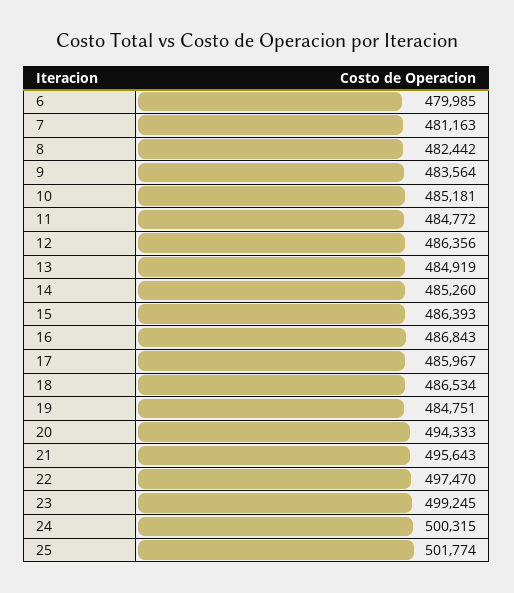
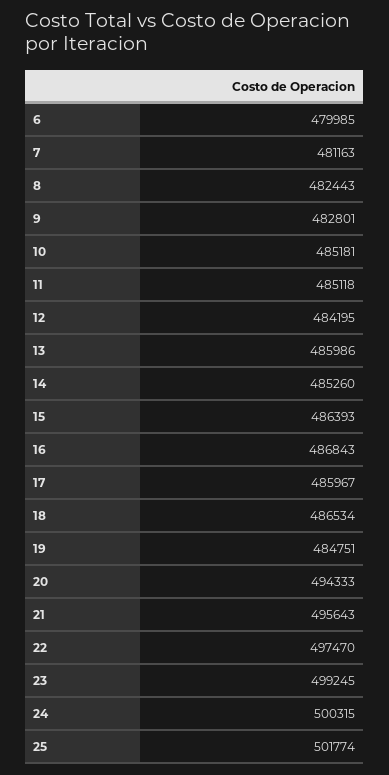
8: 482442 -> 482443
9: 483564 -> 482801
11: 484772 -> 485118
12: 486356 -> 484195
13: 484919 -> 485986

